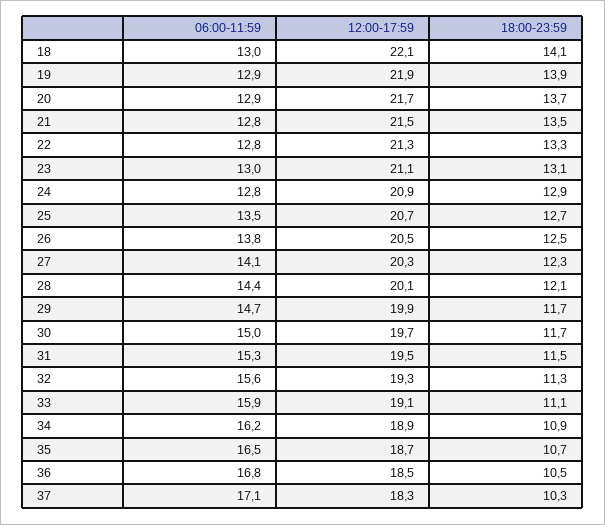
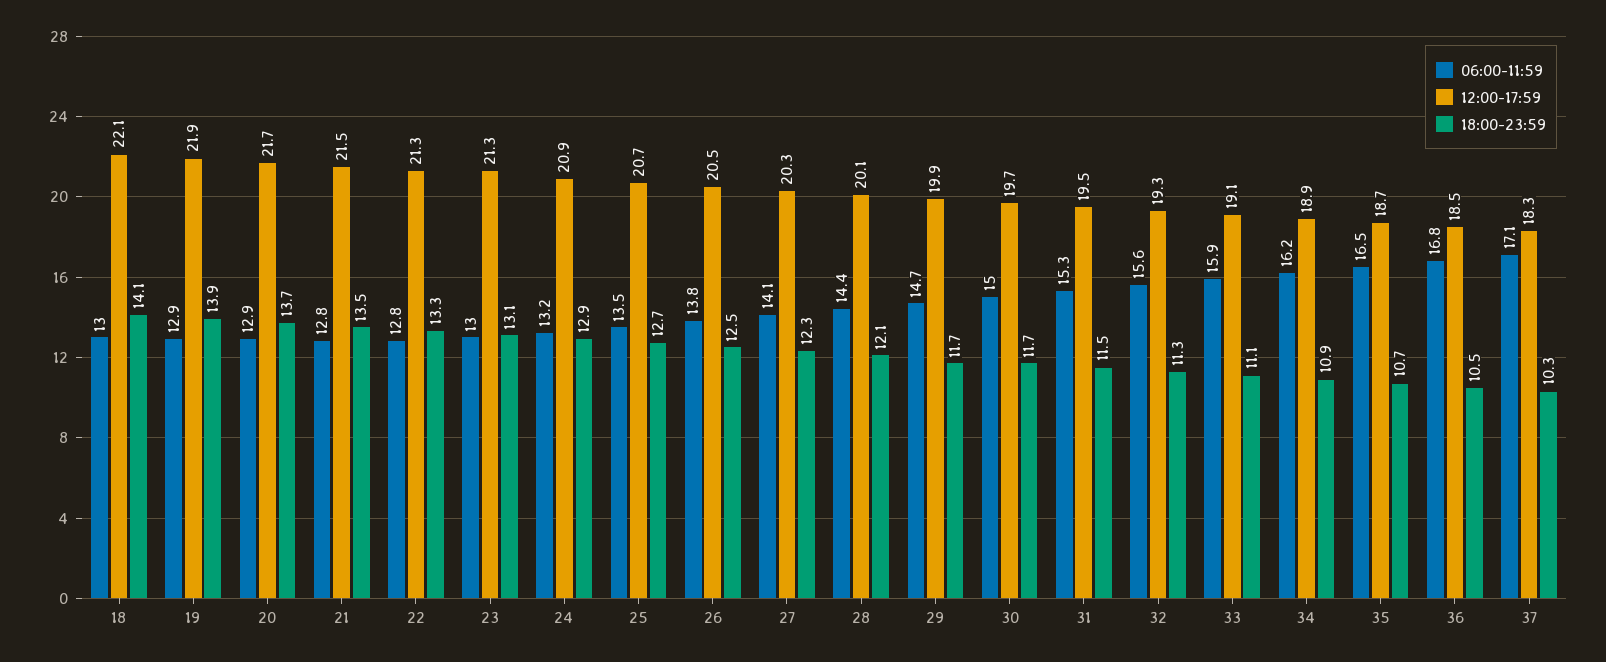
12:00-17:59, 23: 21.1 -> 21.3
06:00-11:59, 24: 12.8 -> 13.2

